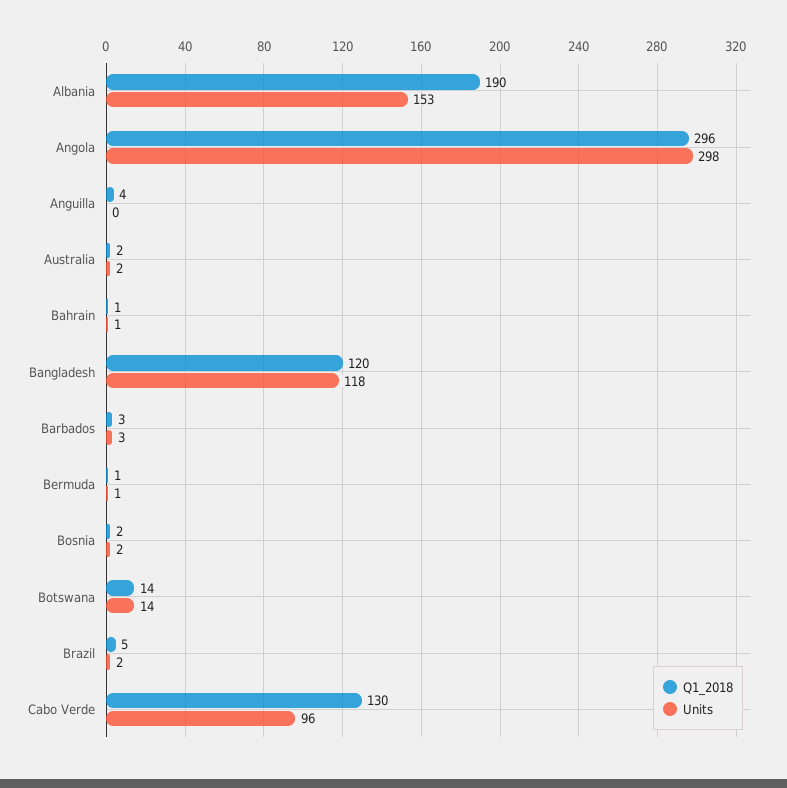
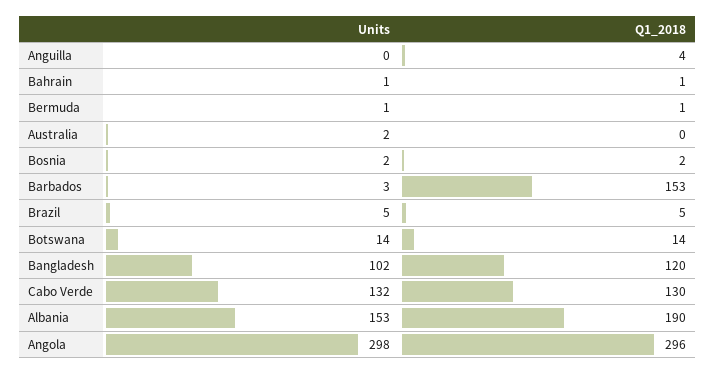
Q1_2018, Australia: 2 -> 0
Units, Bangladesh: 118 -> 102
Q1_2018, Barbados: 3 -> 153
Units, Brazil: 2 -> 5
Units, Cabo Verde: 96 -> 132

